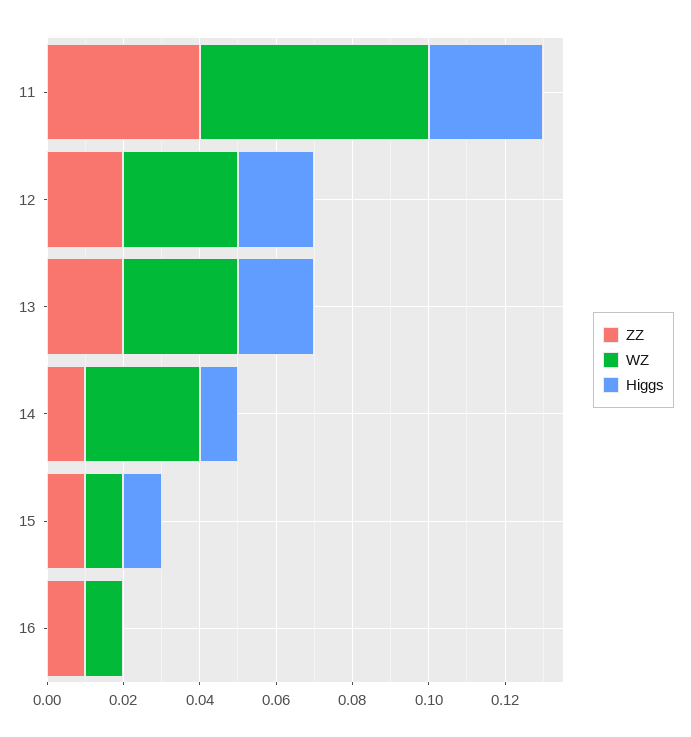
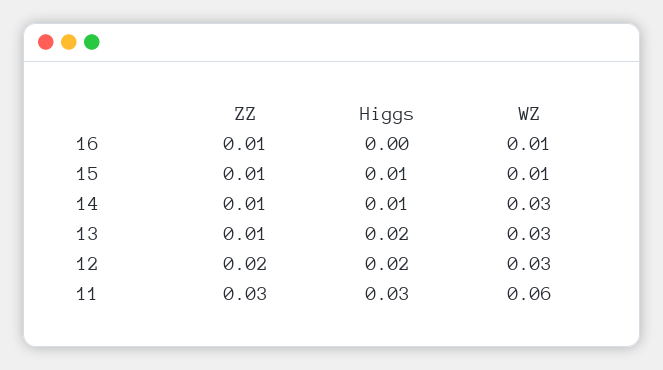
ZZ, 11: 0.04 -> 0.03
ZZ, 13: 0.02 -> 0.01

